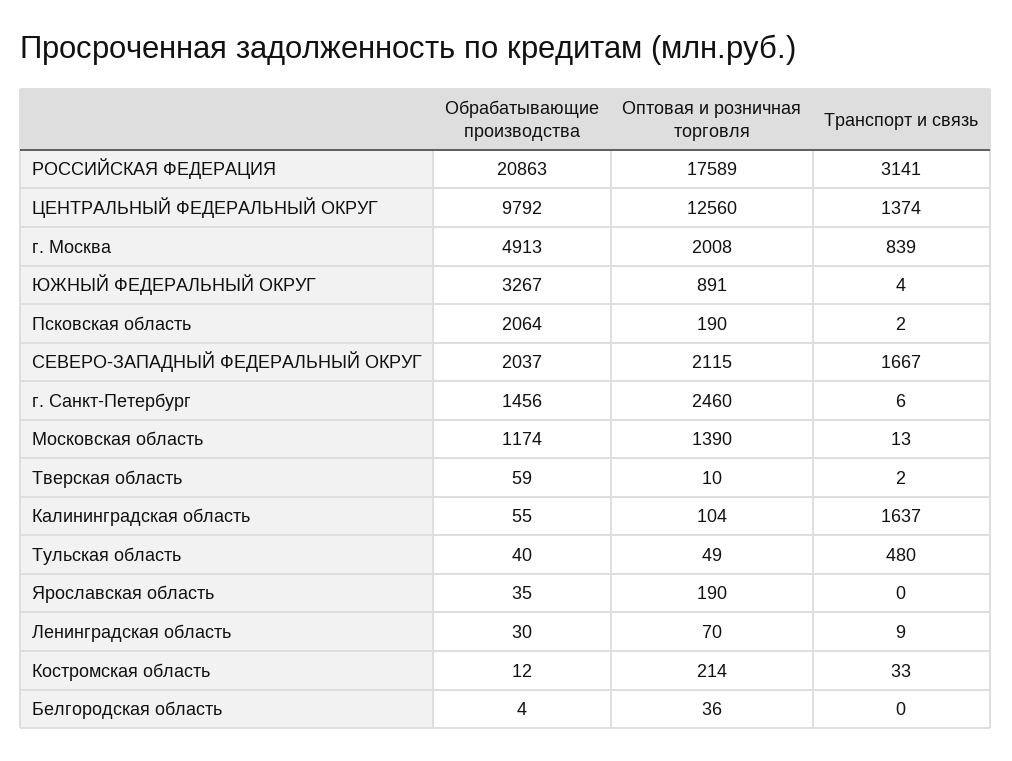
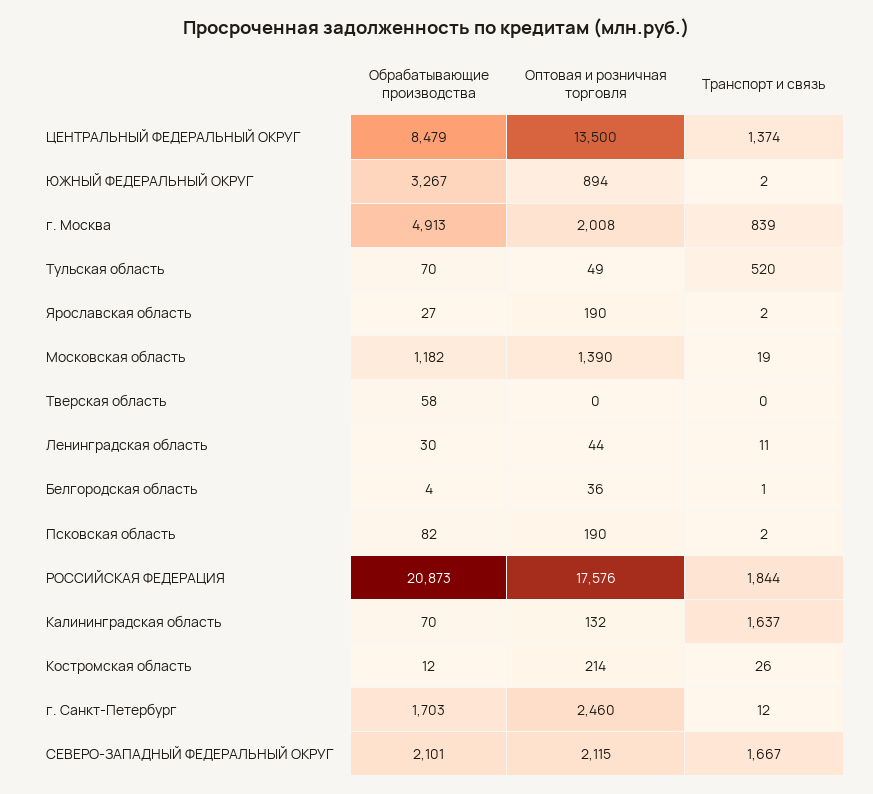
Обрабатывающие производства, РОССИЙСКАЯ ФЕДЕРАЦИЯ: 20863 -> 20873
Оптовая и розничная торговля, РОССИЙСКАЯ ФЕДЕРАЦИЯ: 17589 -> 17576
Транспорт и связь, РОССИЙСКАЯ ФЕДЕРАЦИЯ: 3141 -> 1844
Обрабатывающие производства, ЦЕНТРАЛЬНЫЙ ФЕДЕРАЛЬНЫЙ ОКРУГ: 9792 -> 8479
Оптовая и розничная торговля, ЦЕНТРАЛЬНЫЙ ФЕДЕРАЛЬНЫЙ ОКРУГ: 12560 -> 13500
Оптовая и розничная торговля, ЮЖНЫЙ ФЕДЕРАЛЬНЫЙ ОКРУГ: 891 -> 894
Транспорт и связь, ЮЖНЫЙ ФЕДЕРАЛЬНЫЙ ОКРУГ: 4 -> 2
Обрабатывающие производства, Псковская область: 2064 -> 82
Обрабатывающие производства, СЕВЕРО-ЗАПАДНЫЙ ФЕДЕРАЛЬНЫЙ ОКРУГ: 2037 -> 2101
Обрабатывающие производства, г. Санкт-Петербург: 1456 -> 1703
Транспорт и связь, г. Санкт-Петербург: 6 -> 12
Обрабатывающие производства, Московская область: 1174 -> 1182
Транспорт и связь, Московская область: 13 -> 19
Обрабатывающие производства, Тверская область: 59 -> 58
Оптовая и розничная торговля, Тверская область: 10 -> 0
Транспорт и связь, Тверская область: 2 -> 0
Обрабатывающие производства, Калининградская область: 55 -> 70
Оптовая и розничная торговля, Калининградская область: 104 -> 132
Обрабатывающие производства, Тульская область: 40 -> 70
Транспорт и связь, Тульская область: 480 -> 520
Обрабатывающие производства, Ярославская область: 35 -> 27
Транспорт и связь, Ярославская область: 0 -> 2
Оптовая и розничная торговля, Ленинградская область: 70 -> 44
Транспорт и связь, Ленинградская область: 9 -> 11
Транспорт и связь, Костромская область: 33 -> 26
Транспорт и связь, Белгородская область: 0 -> 1

